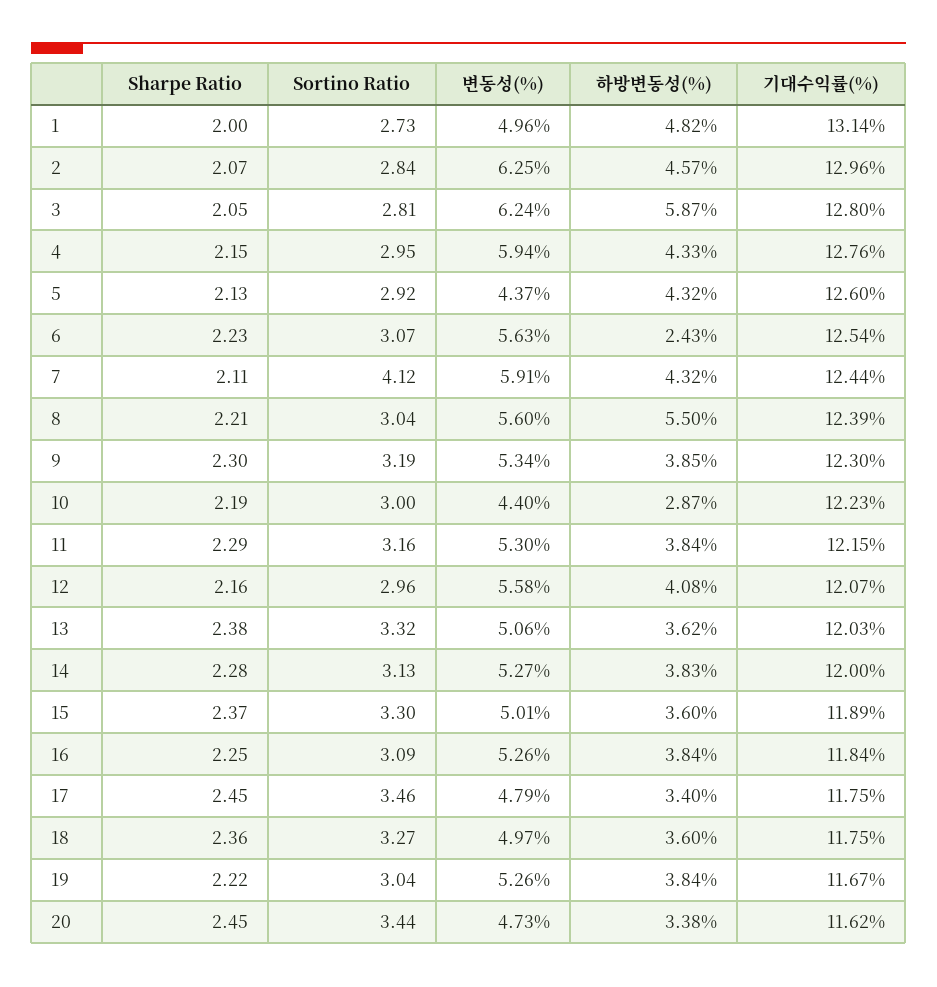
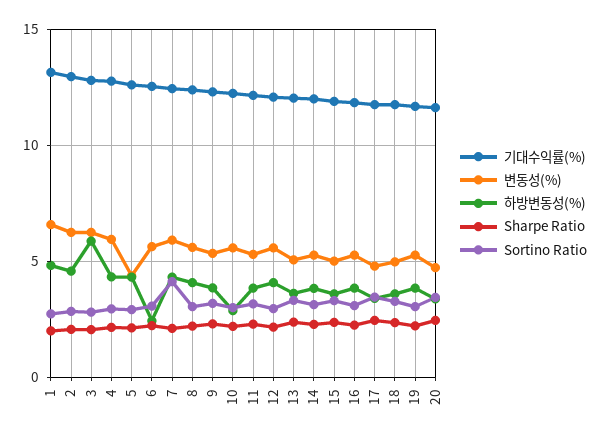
변동성(%), 1: 4.96 -> 6.5
하방변동성(%), 8: 5.5 -> 4
변동성(%), 10: 4.4 -> 5.5

